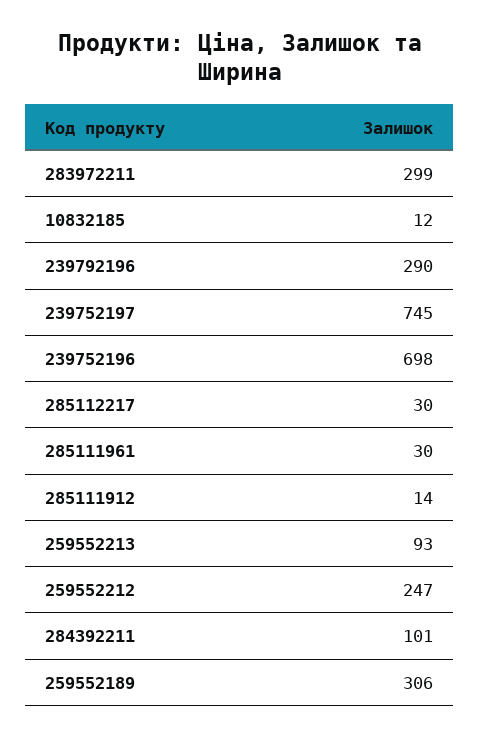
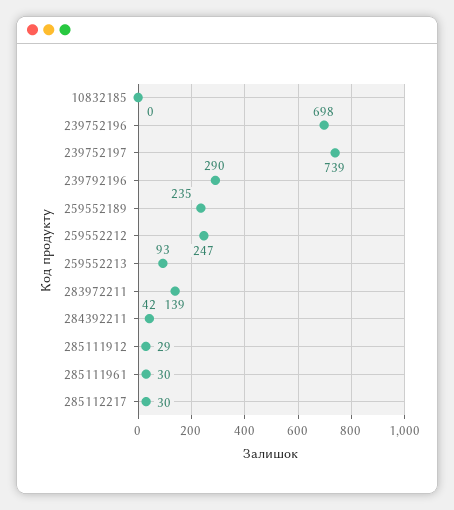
283972211: 299 -> 139
10832185: 12 -> 0
239752197: 745 -> 739
285111912: 14 -> 29
284392211: 101 -> 42
259552189: 306 -> 235

